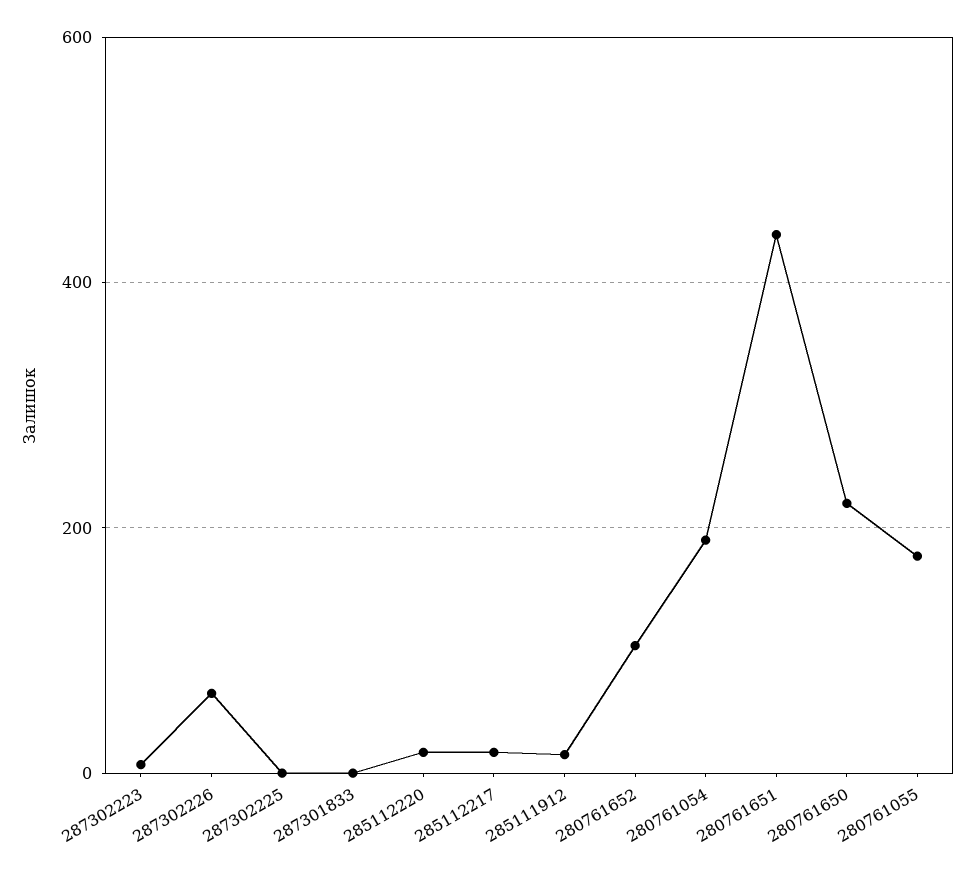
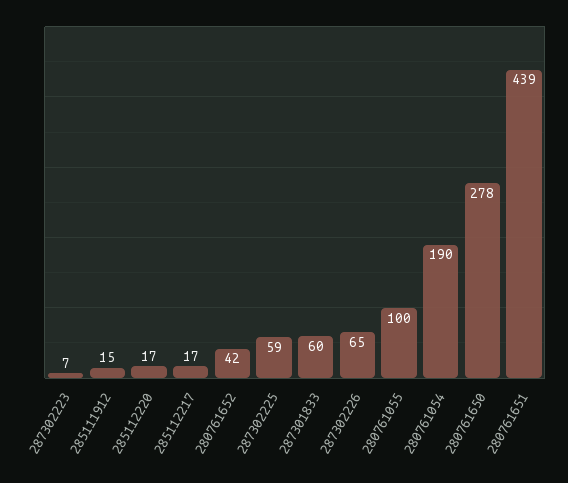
287302225: 0 -> 59
287301833: 0 -> 60
280761652: 100 -> 42
280761650: 220 -> 278
280761055: 180 -> 100

